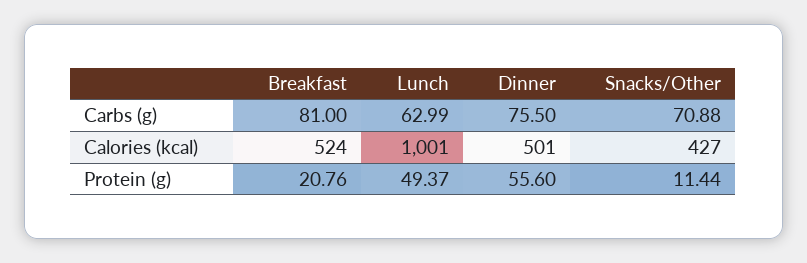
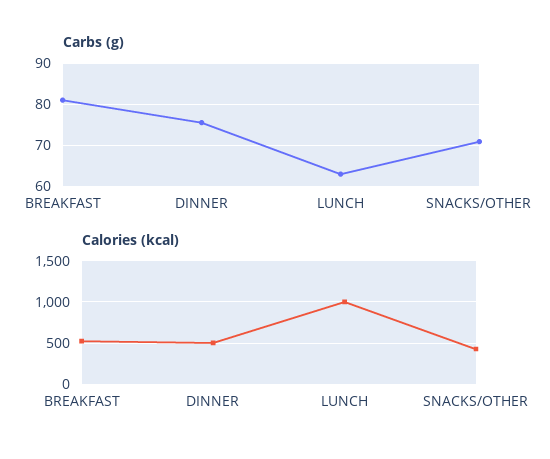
Protein (g), Breakfast: 20.76 -> none
Protein (g), Lunch: 49.37 -> none
Protein (g), Dinner: 55.6 -> none
Protein (g), Snacks/Other: 11.44 -> none

